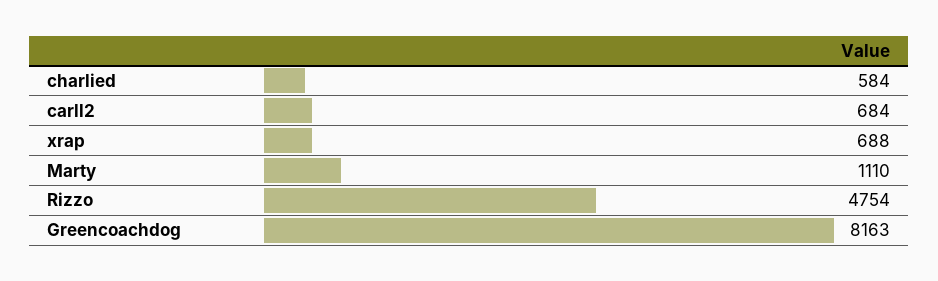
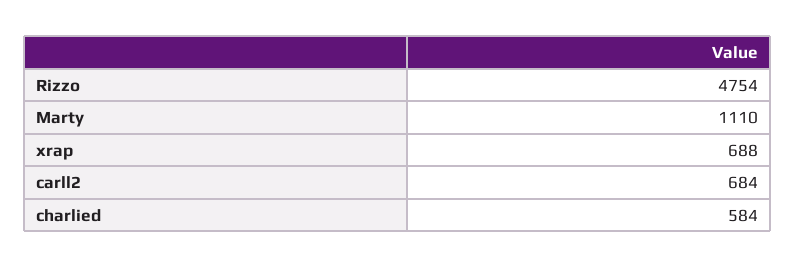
Greencoachdog: 8163 -> none

